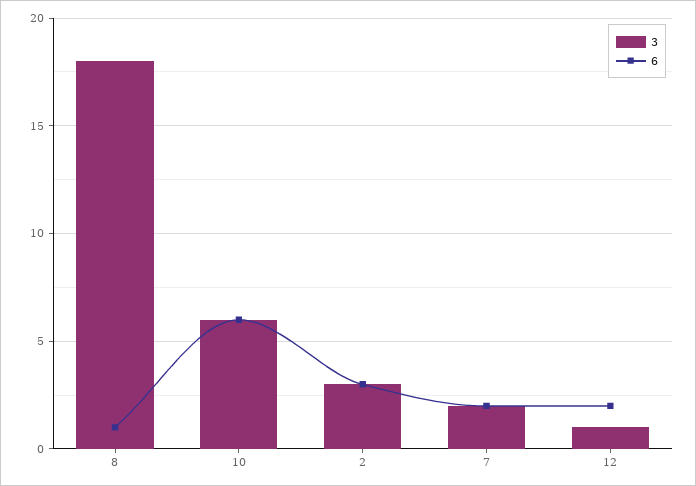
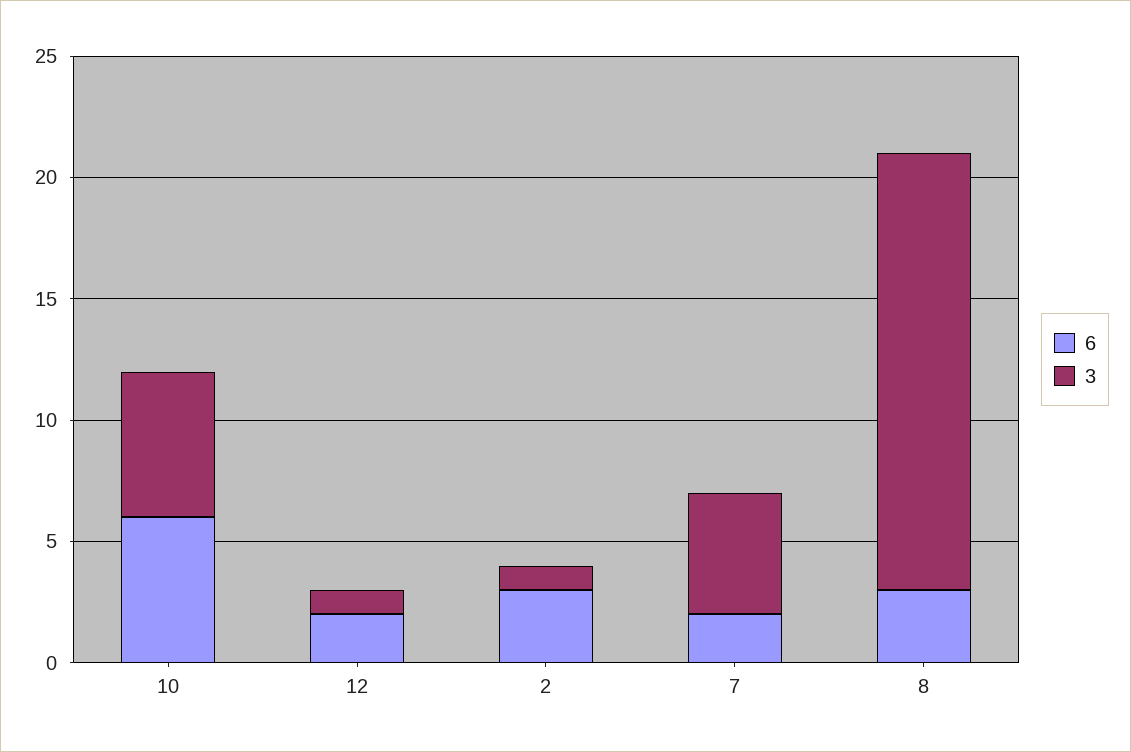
6, 8: 1 -> 3
3, 2: 3 -> 1
3, 7: 2 -> 5

